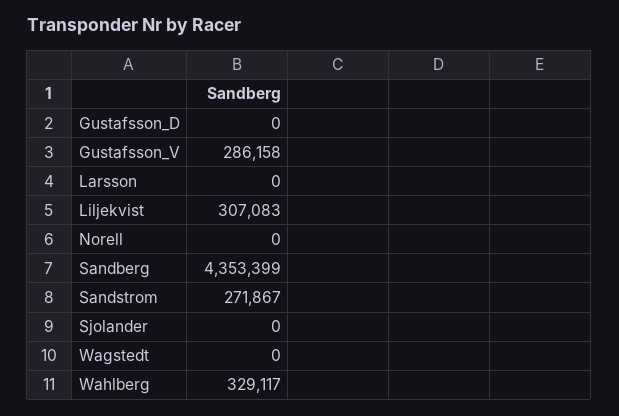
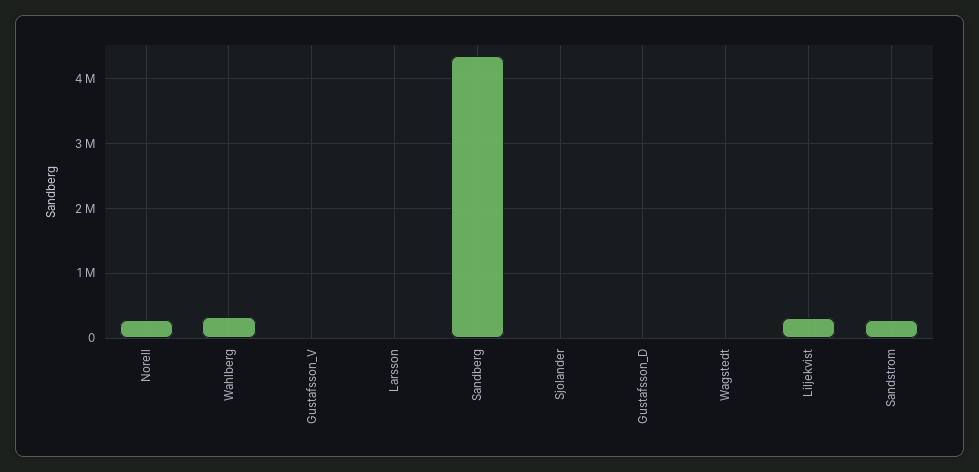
Gustafsson_V: 286158 -> 0
Norell: 0 -> 300000

